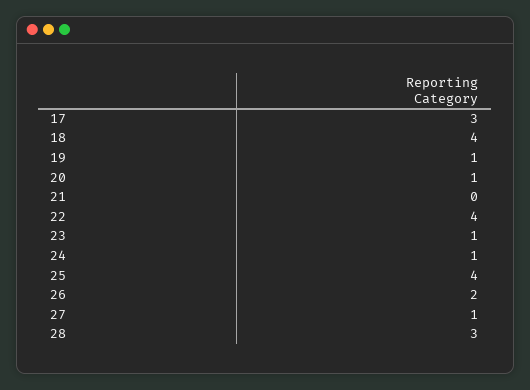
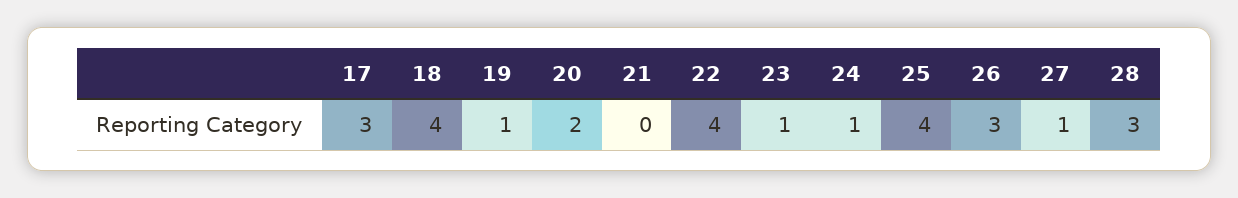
20: 1 -> 2
26: 2 -> 3

